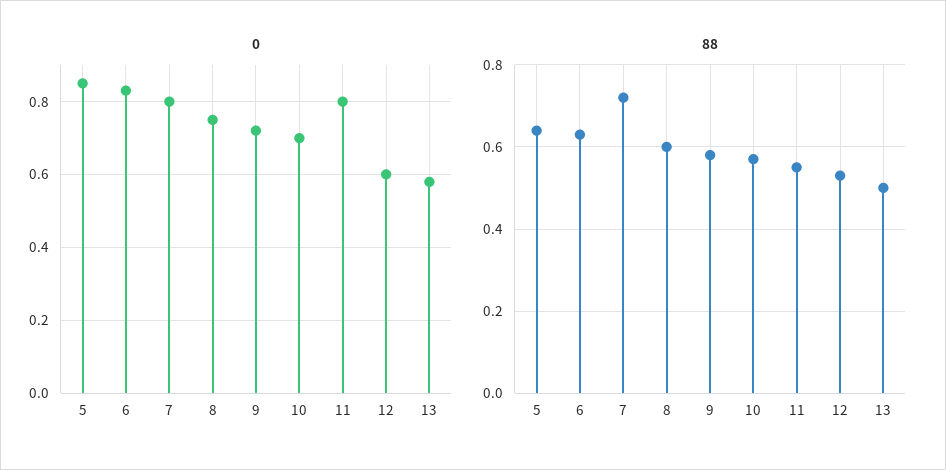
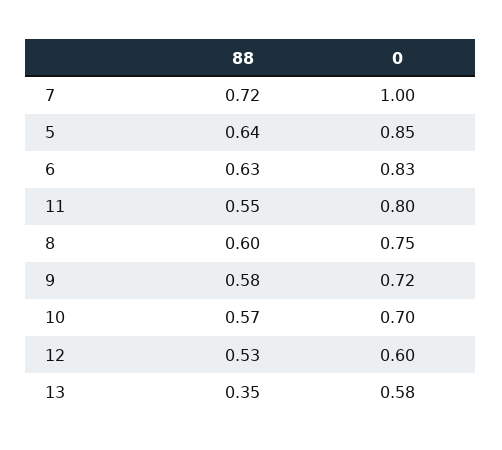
0, 7: 0.8 -> 1
88, 13: 0.5 -> 0.35

